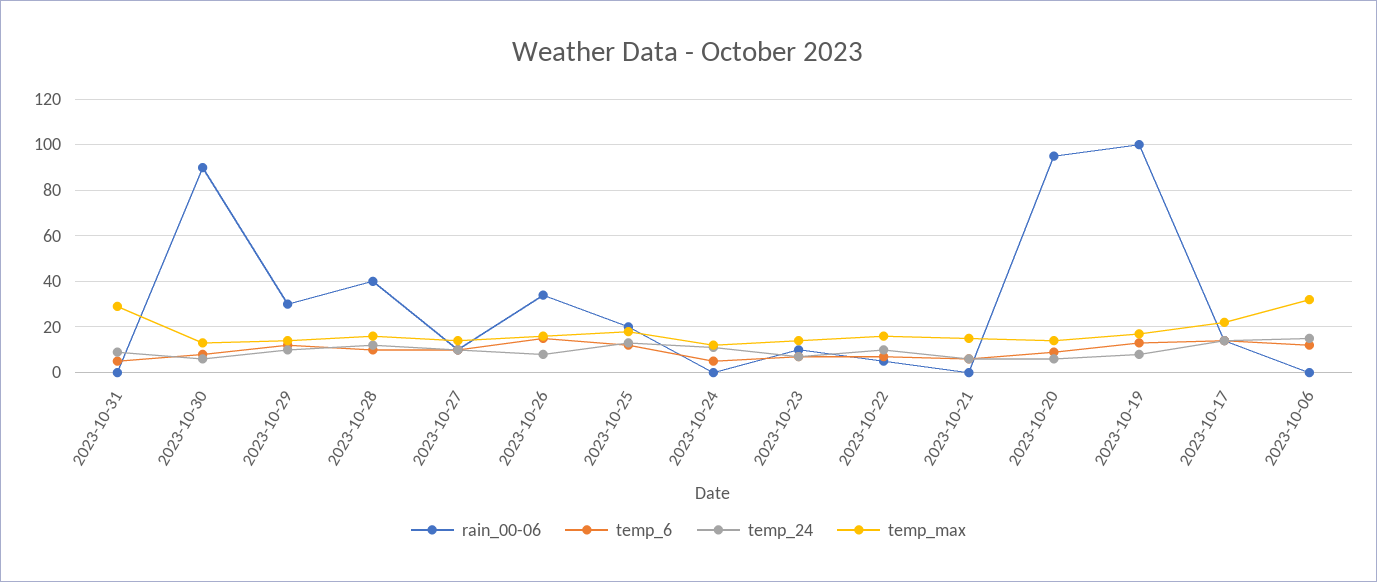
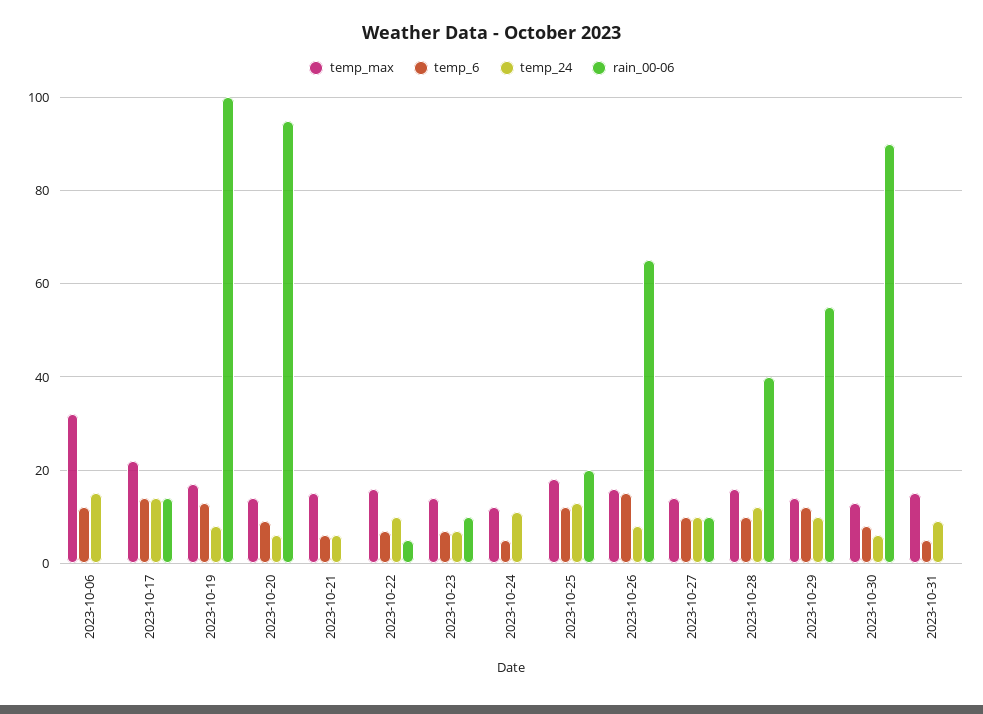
temp_max, 2023-10-31: 30 -> 15
rain_00-06, 2023-10-29: 30 -> 55
rain_00-06, 2023-10-26: 35 -> 65

